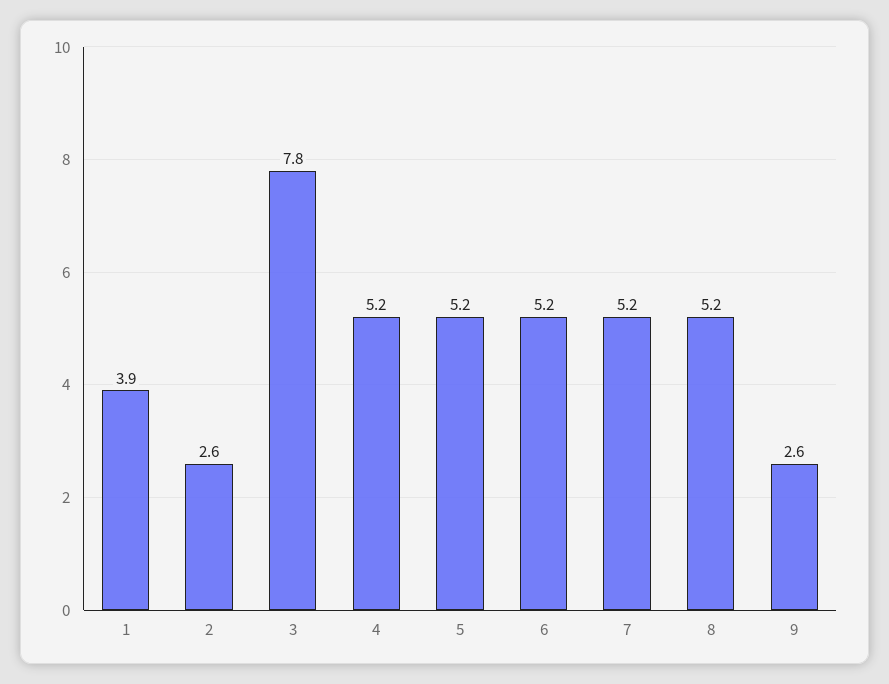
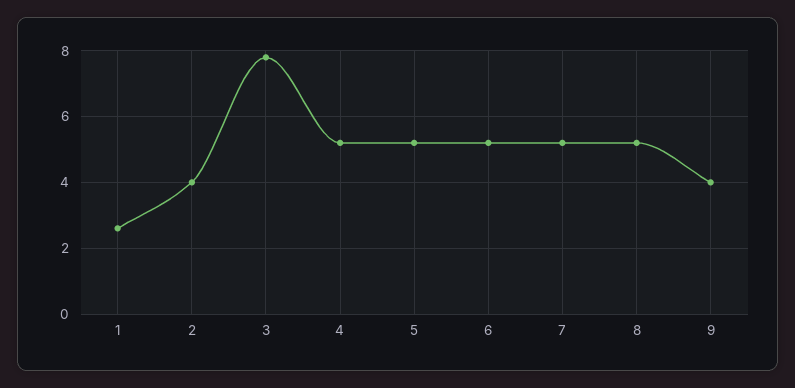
1: 3.9 -> 2.5
2: 2.6 -> 4
9: 2.6 -> 4

